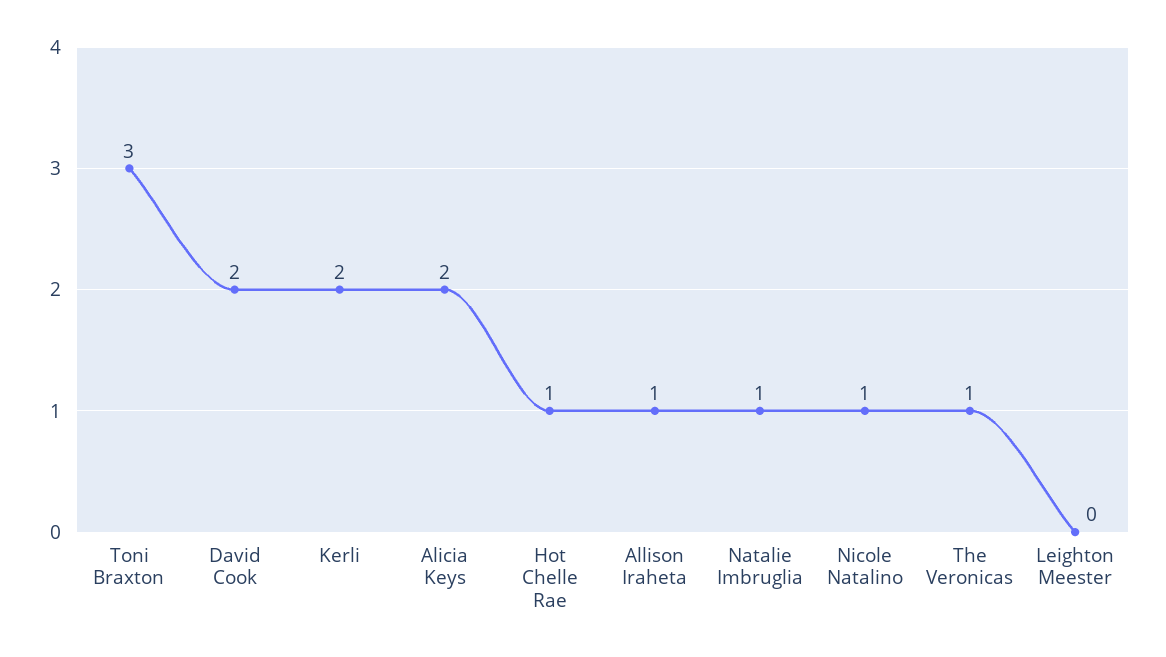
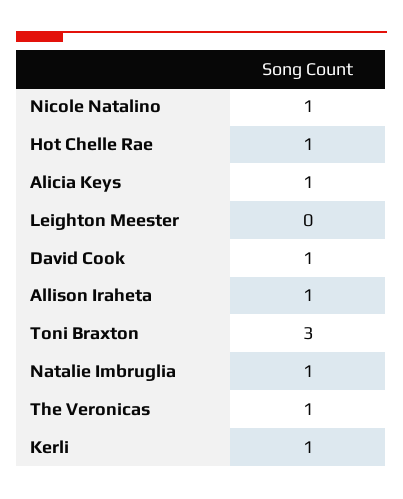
David Cook: 2 -> 1
Kerli: 2 -> 1
Alicia Keys: 2 -> 1

